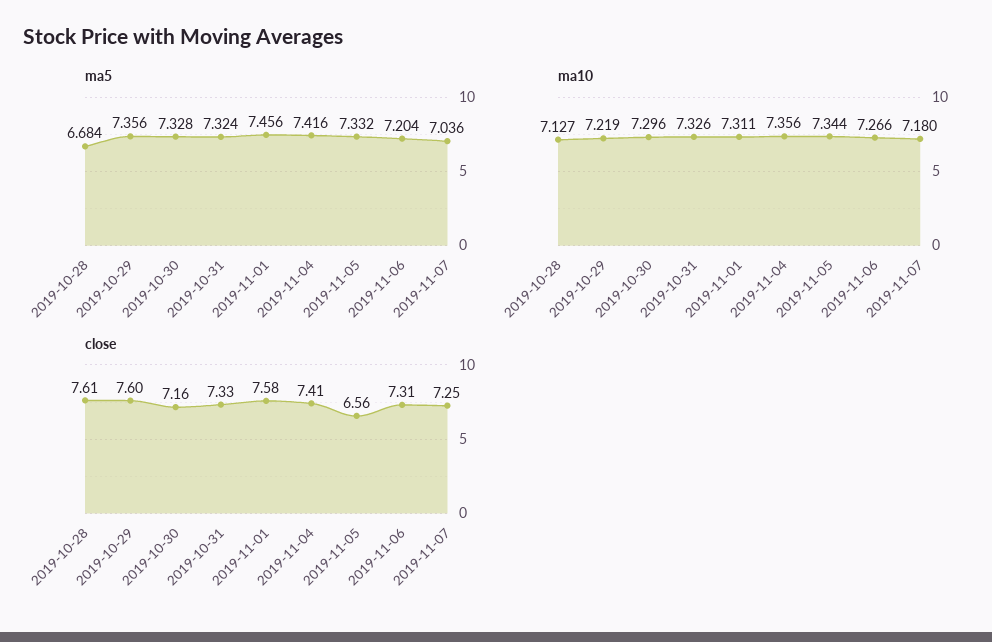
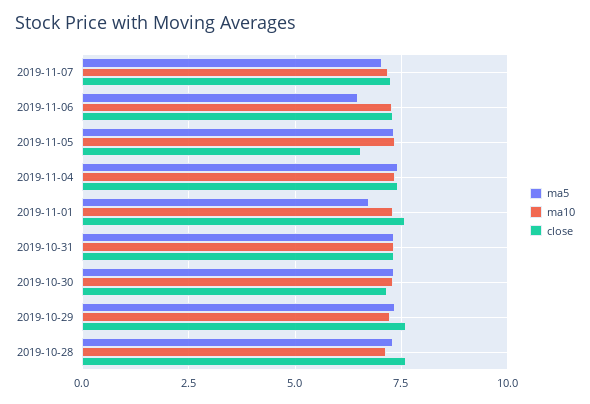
ma5, 2019-10-28: 6.684 -> 7.25
ma5, 2019-11-01: 7.456 -> 6.75
ma5, 2019-11-06: 7.204 -> 6.5

